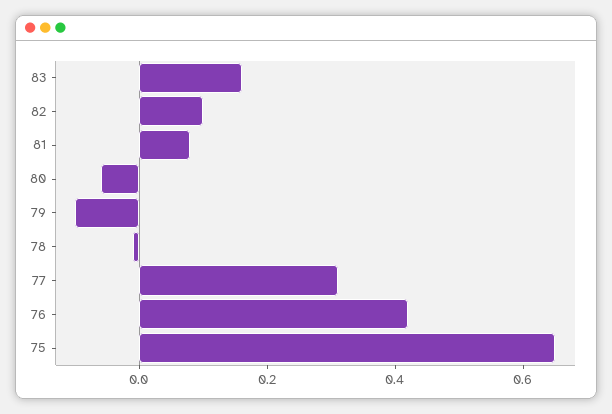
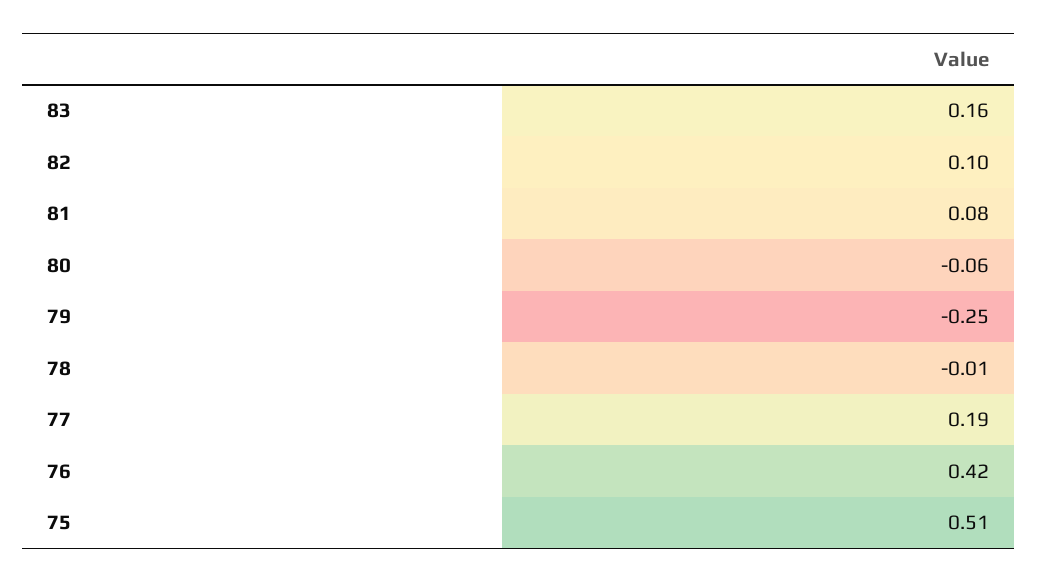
79: -0.1 -> -0.25
77: 0.3 -> 0.19
75: 0.65 -> 0.51

